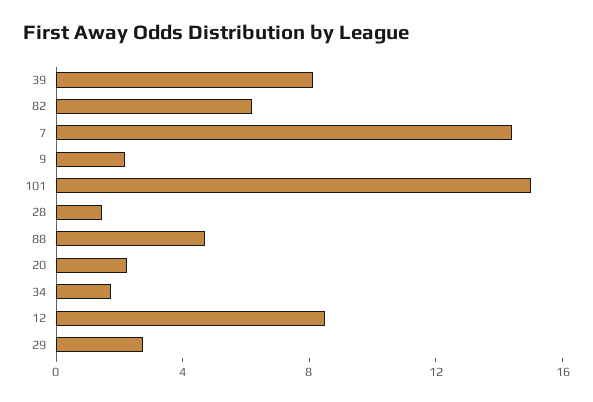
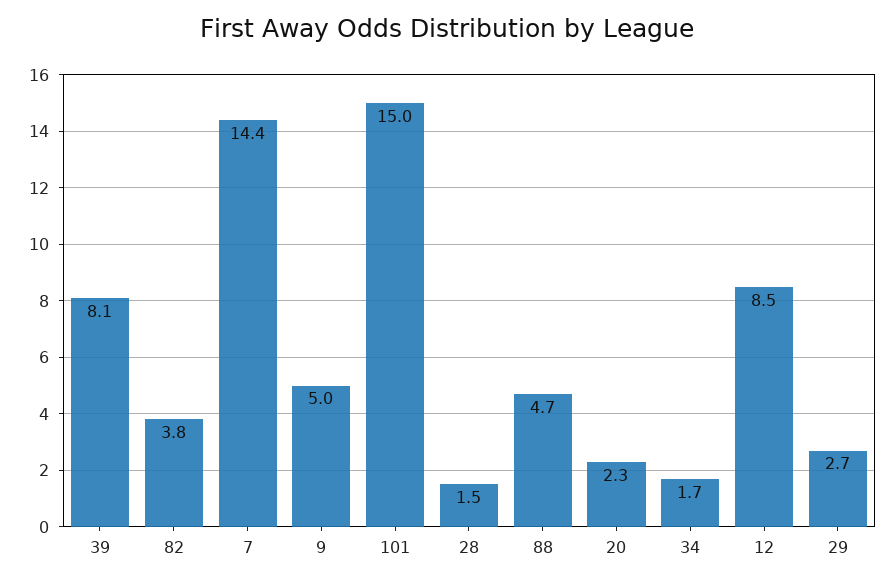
82: 6 -> 3.8
9: 2 -> 5

